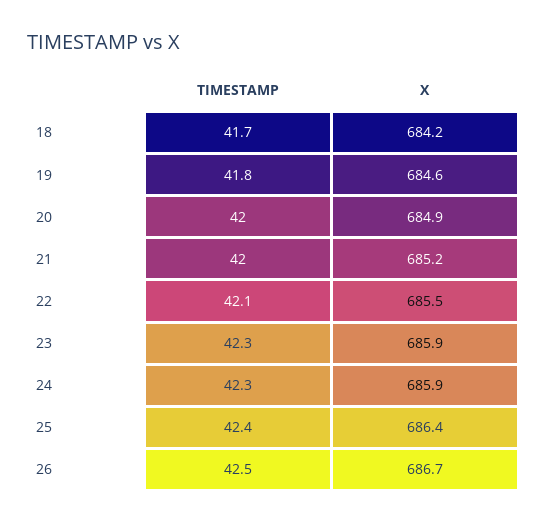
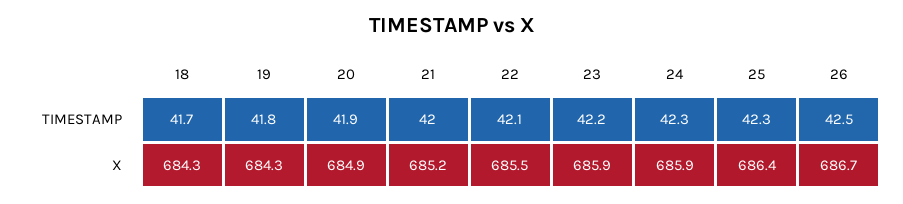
X, 18: 684.2 -> 684.3
X, 19: 684.6 -> 684.3
TIMESTAMP, 20: 42 -> 41.9
TIMESTAMP, 23: 42.3 -> 42.2
TIMESTAMP, 25: 42.4 -> 42.3

